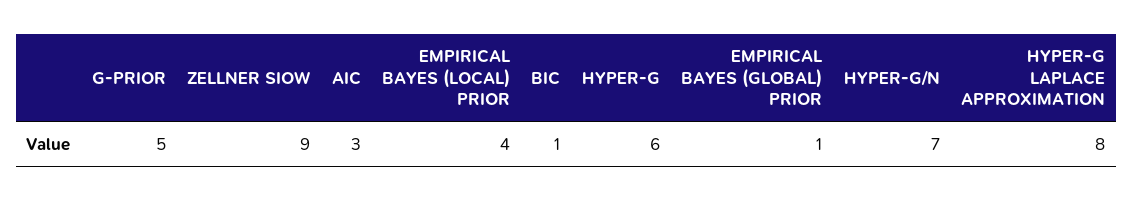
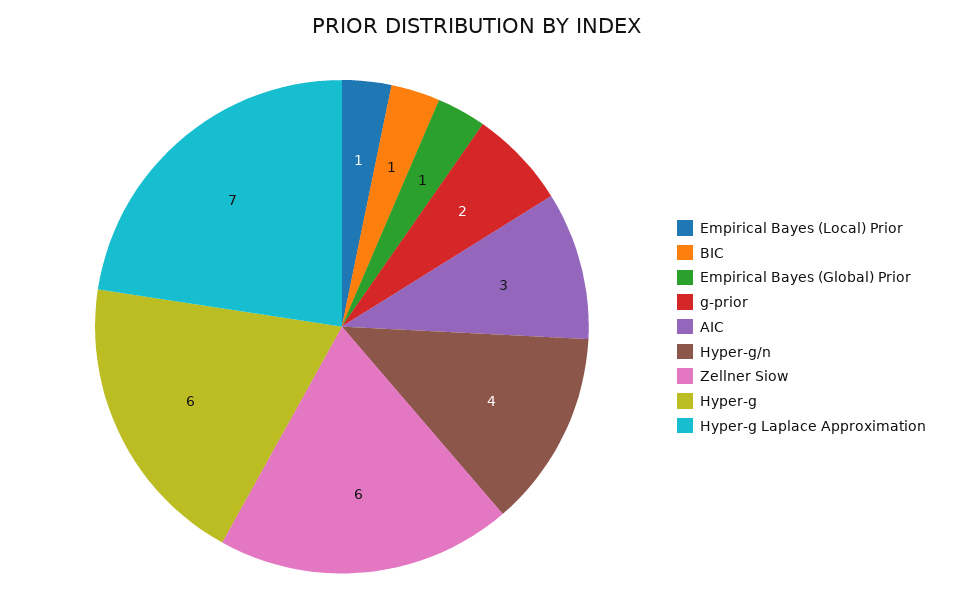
G-PRIOR: 5 -> 2
ZELLNER SIOW: 9 -> 6
EMPIRICAL BAYES (LOCAL) PRIOR: 4 -> 1
HYPER-G/N: 7 -> 4
HYPER-G LAPLACE APPROXIMATION: 8 -> 7

